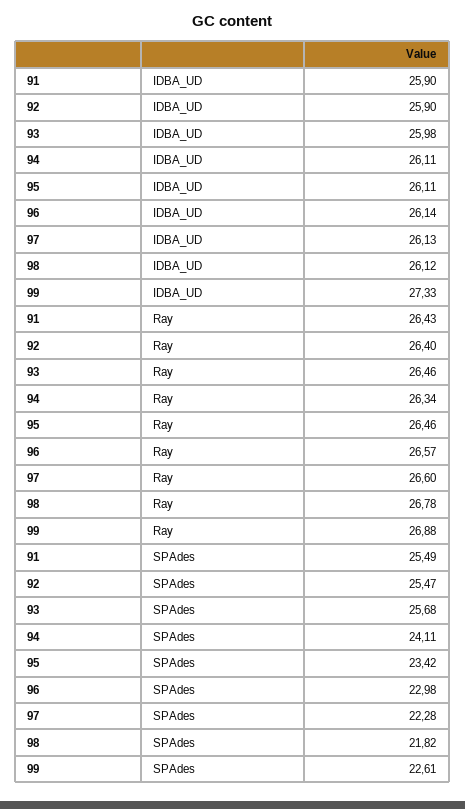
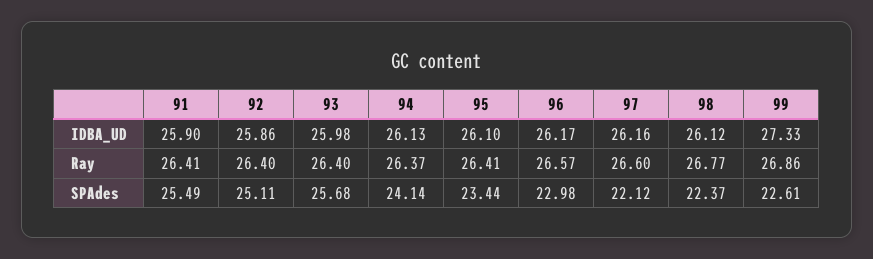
92, IDBA_UD: 25.9 -> 25.86
94, IDBA_UD: 26.11 -> 26.13
95, IDBA_UD: 26.11 -> 26.1
96, IDBA_UD: 26.14 -> 26.17
97, IDBA_UD: 26.13 -> 26.16
91, Ray: 26.43 -> 26.41
93, Ray: 26.46 -> 26.4
94, Ray: 26.34 -> 26.37
95, Ray: 26.46 -> 26.41
98, Ray: 26.78 -> 26.77
99, Ray: 26.88 -> 26.86
92, SPAdes: 25.47 -> 25.11
94, SPAdes: 24.11 -> 24.14
95, SPAdes: 23.42 -> 23.44
97, SPAdes: 22.28 -> 22.12
98, SPAdes: 21.82 -> 22.37

